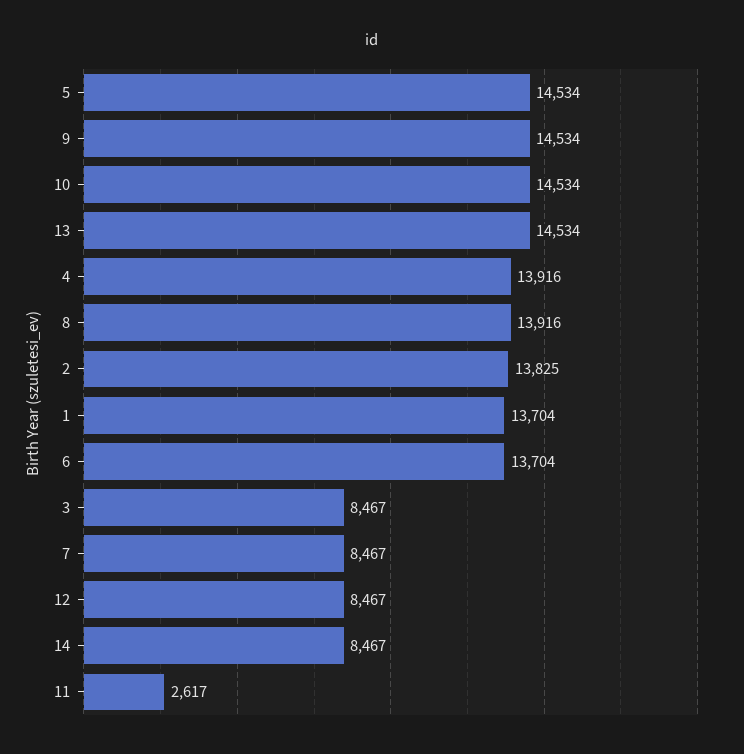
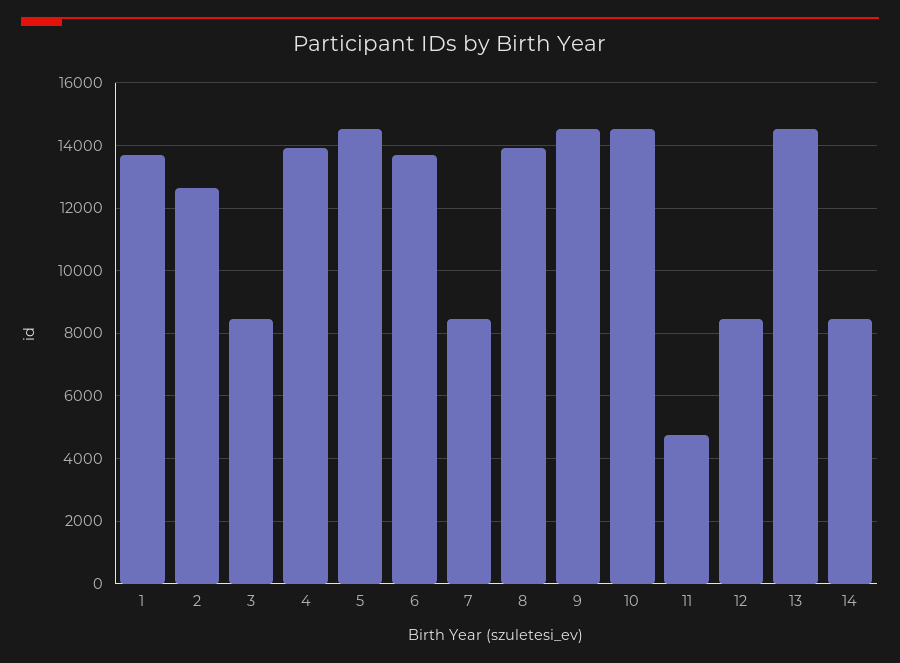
2: 13825 -> 12600
11: 2617 -> 4800

